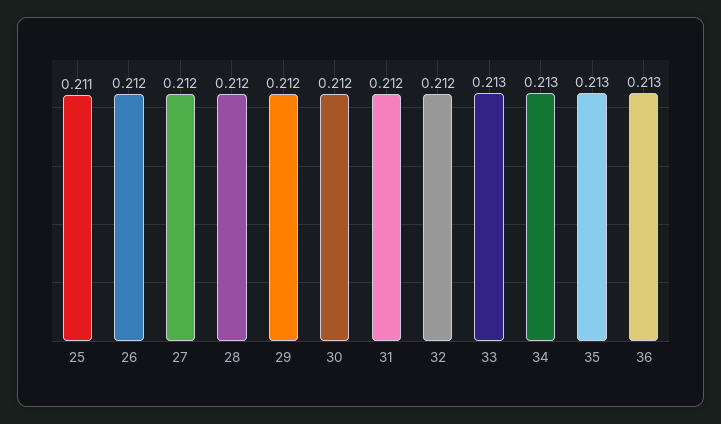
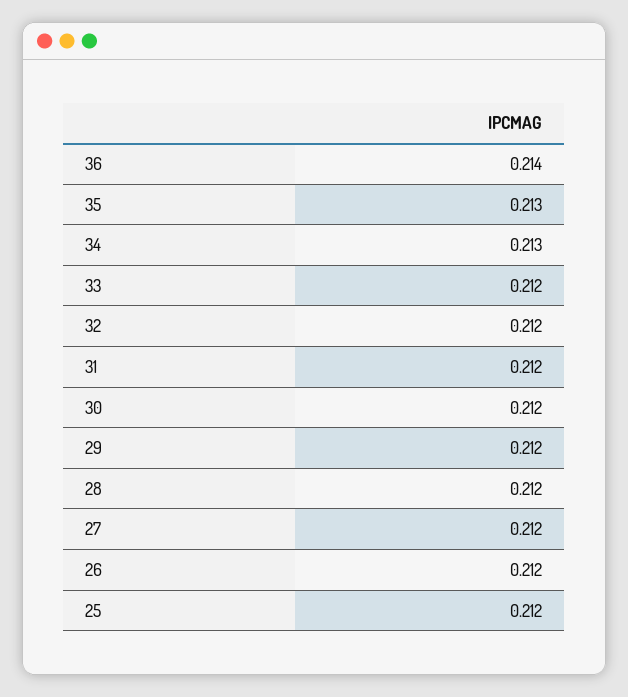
25: 0.211 -> 0.212
33: 0.213 -> 0.212
36: 0.213 -> 0.214

